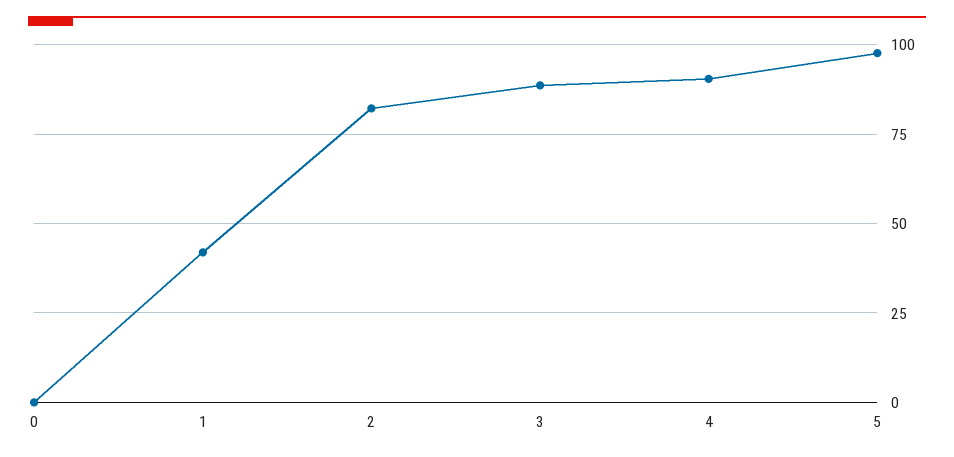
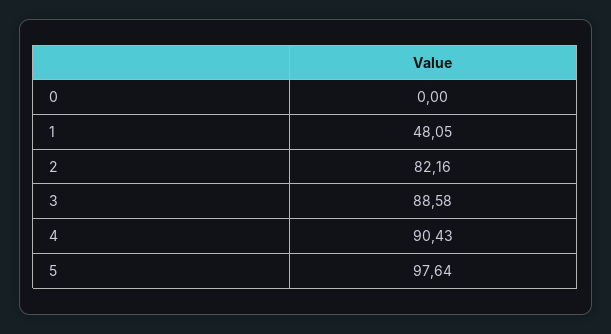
1: 42.5 -> 48.05

